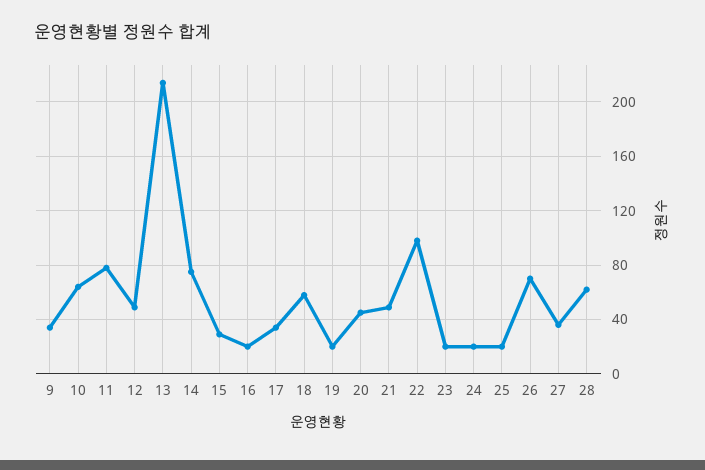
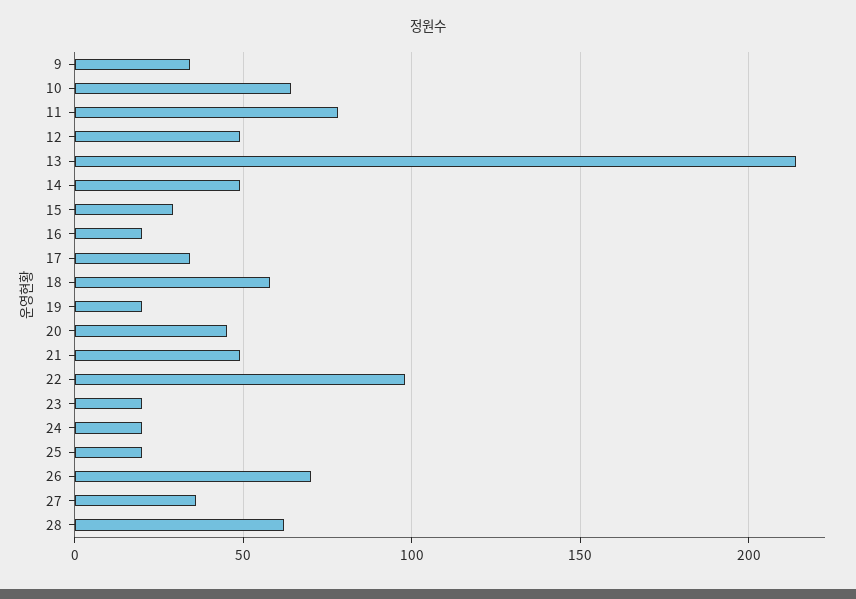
14: 75 -> 50

